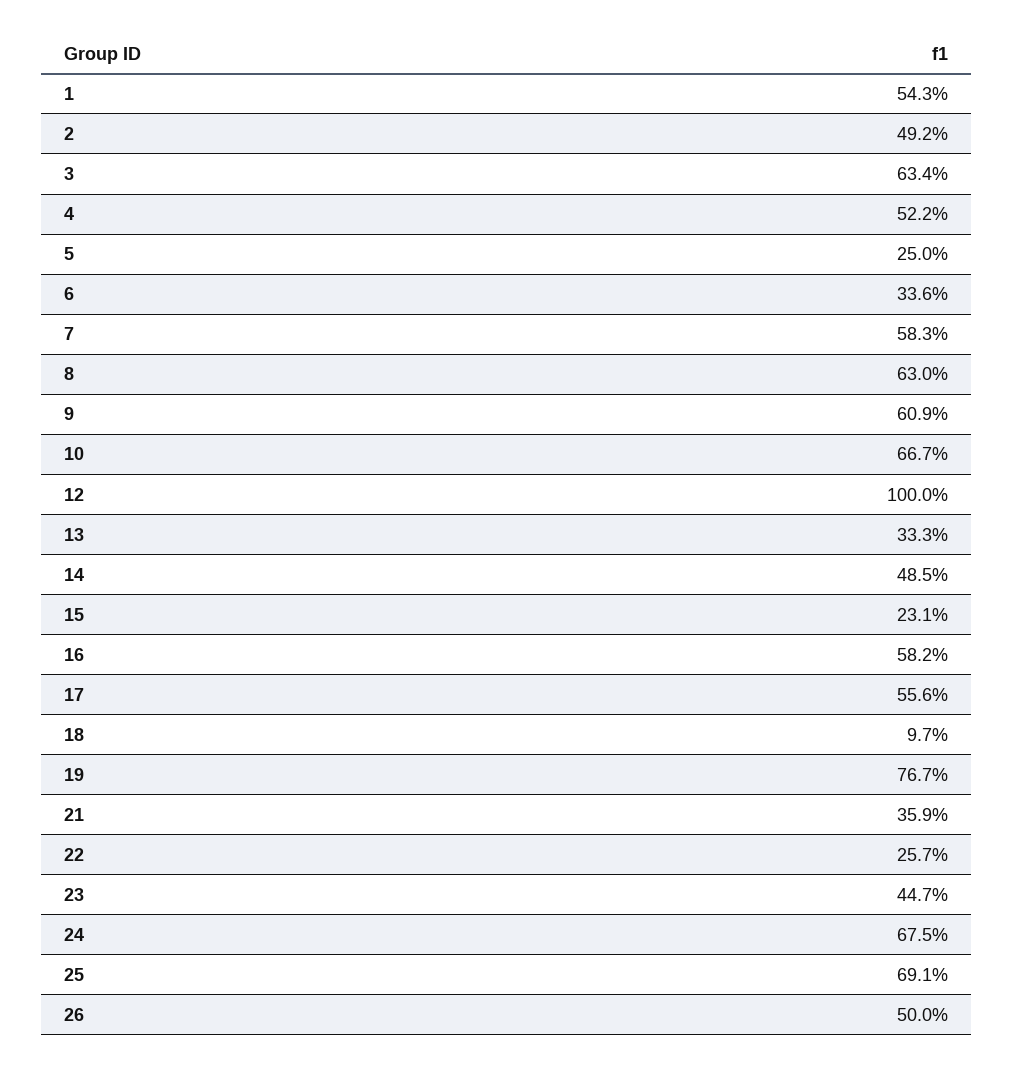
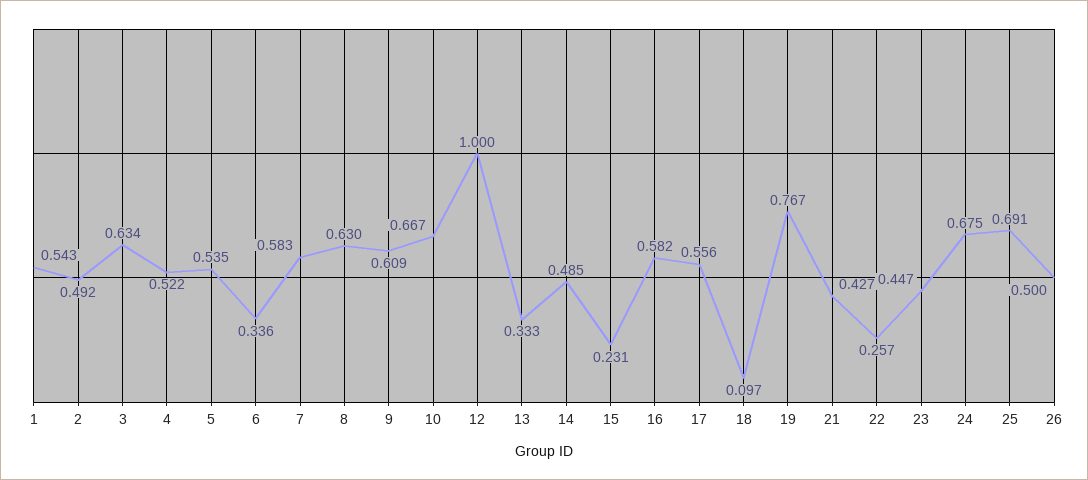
5: 0.25 -> 0.535
21: 0.359 -> 0.427

